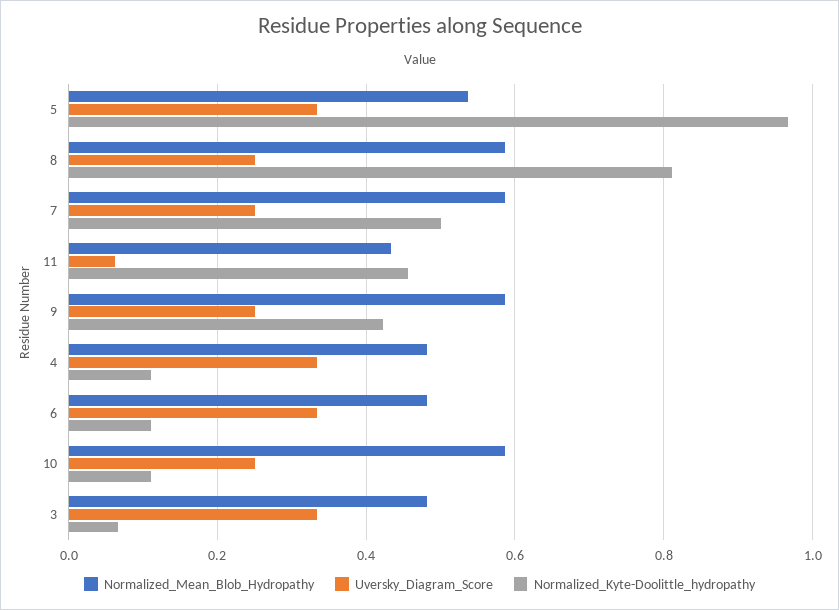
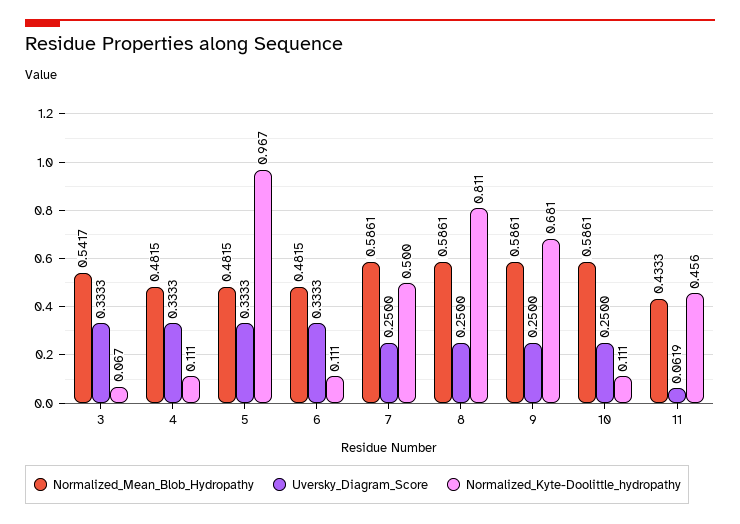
Normalized_Mean_Blob_Hydropathy, 5: 0.54 -> 0.4815
Normalized_Kyte-Doolittle_hydropathy, 9: 0.42 -> 0.681
Normalized_Mean_Blob_Hydropathy, 3: 0.48 -> 0.5417

